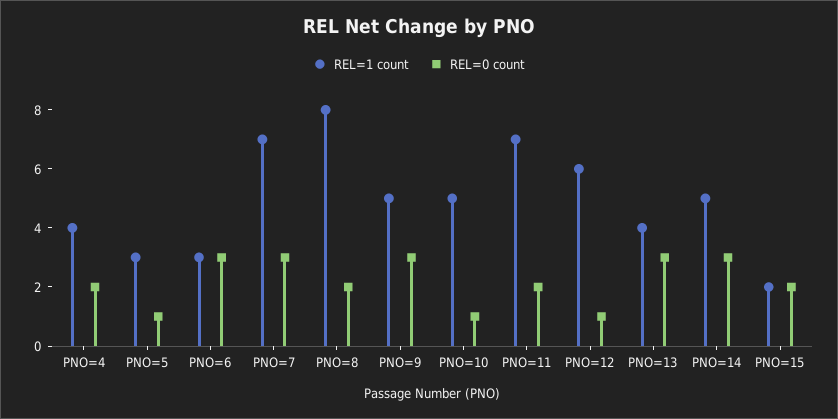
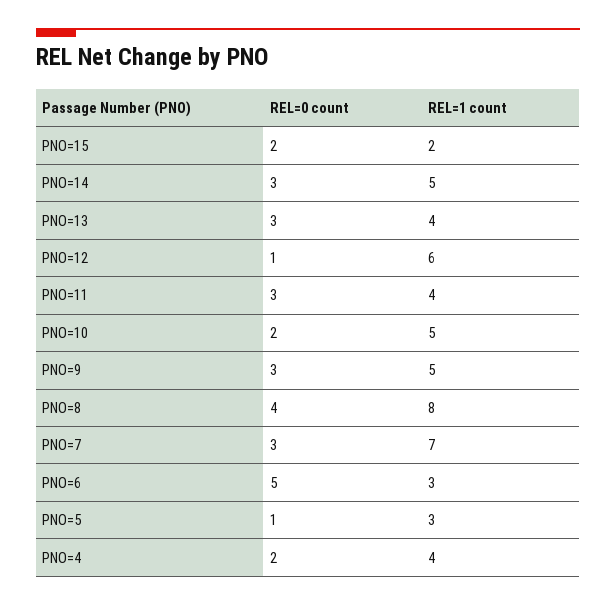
REL=0 count, PNO=6: 3 -> 5
REL=0 count, PNO=8: 2 -> 4
REL=0 count, PNO=10: 1 -> 2
REL=1 count, PNO=11: 7 -> 4
REL=0 count, PNO=11: 2 -> 3

